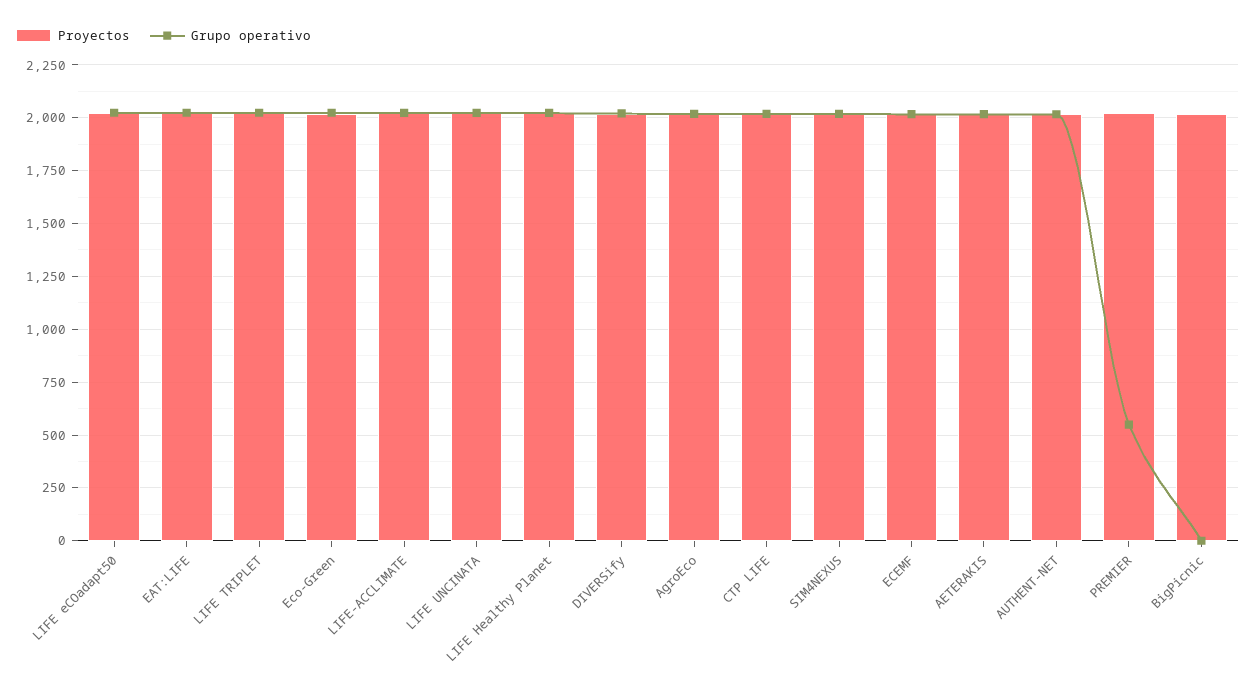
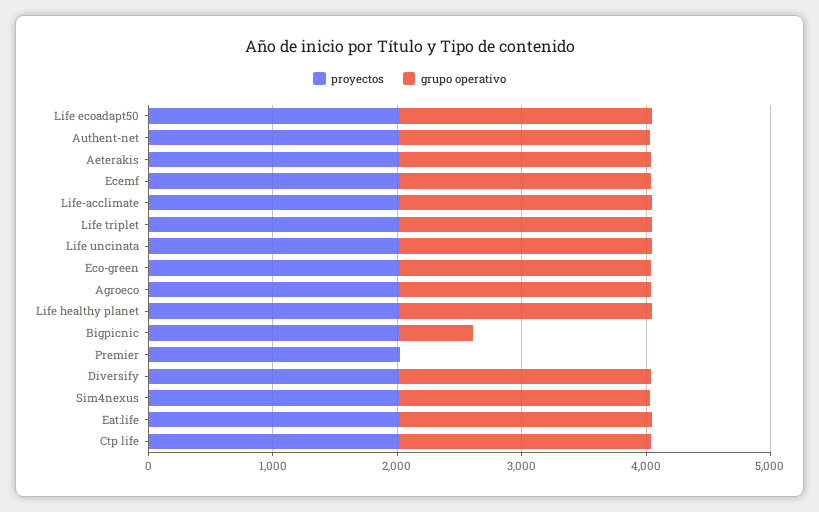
Grupo operativo, PREMIER: 550 -> 0
Grupo operativo, BigPicnic: 0 -> 600

